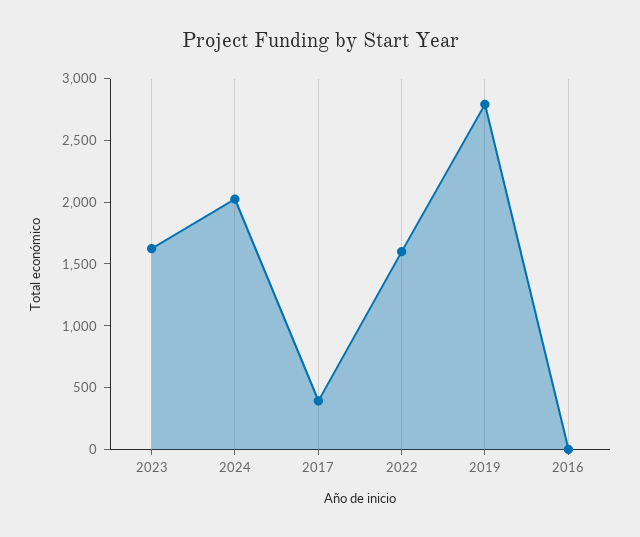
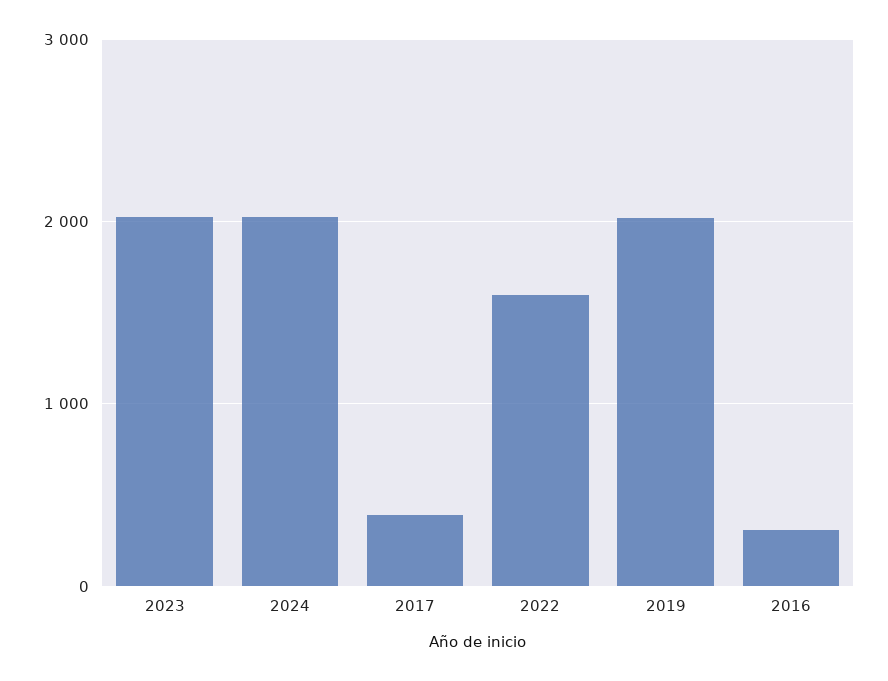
2023: 1600 -> 2000
2019: 2800 -> 2000
2016: 0 -> 300

